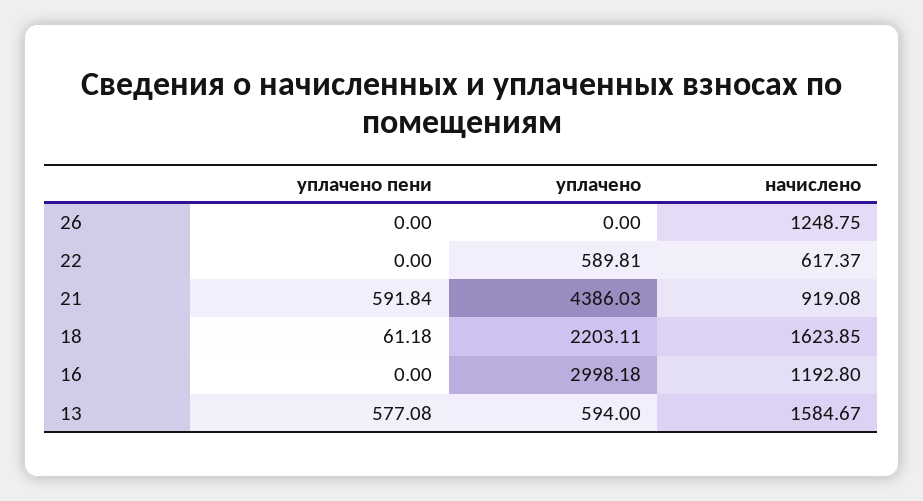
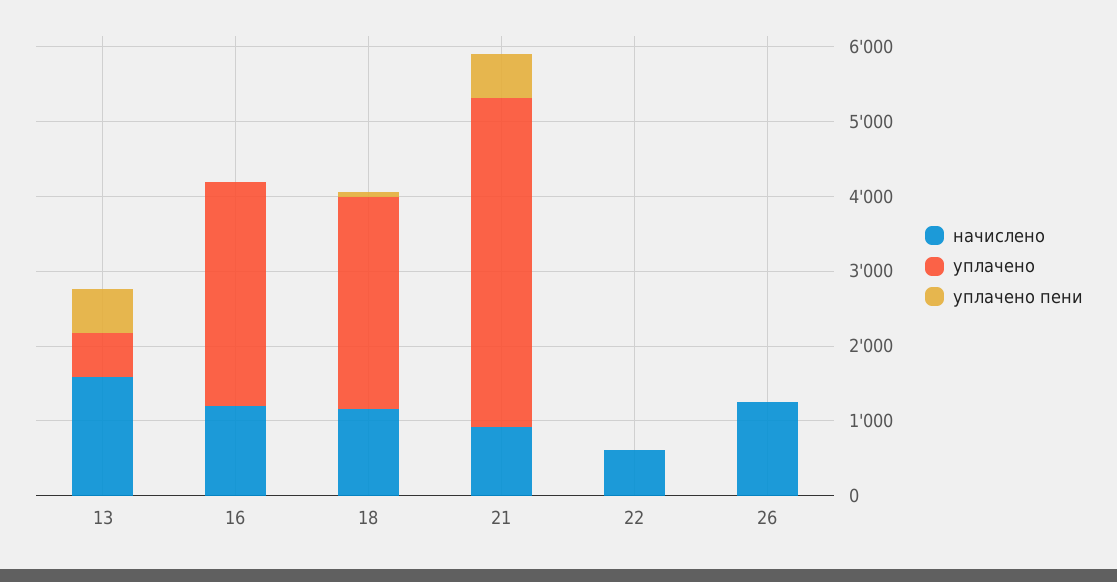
уплачено, 22: 589.81 -> 0
уплачено, 18: 2203.11 -> 2800
начислено, 18: 1623.85 -> 1200

